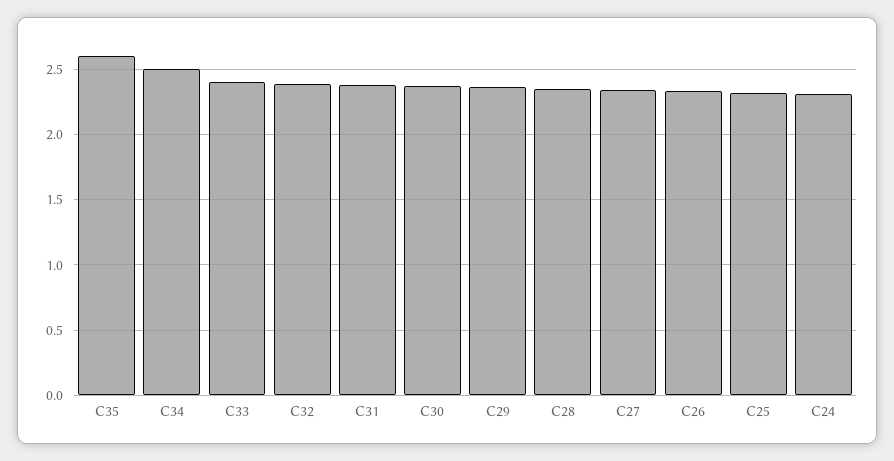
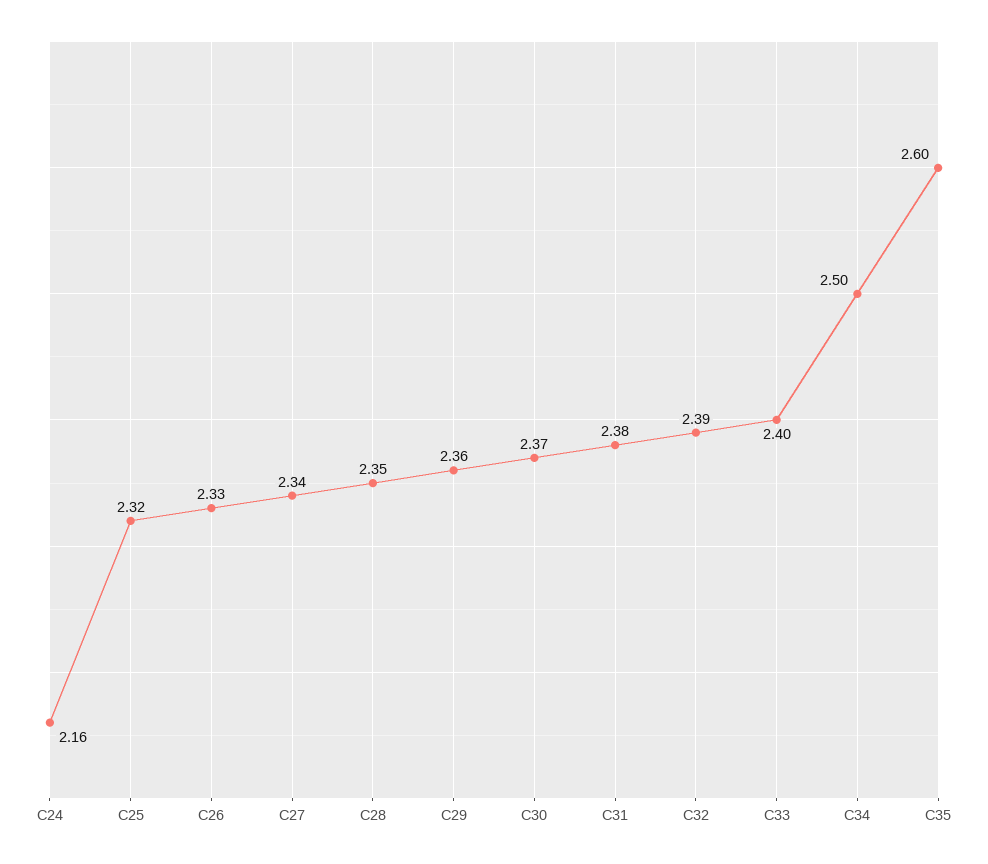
C24: 2.3 -> 2.16

